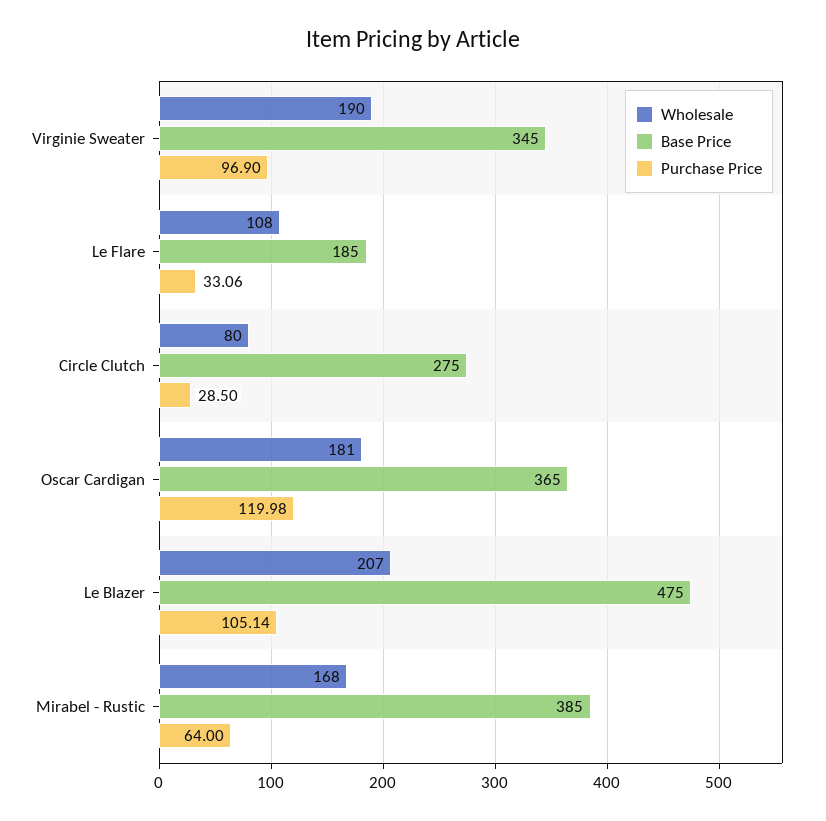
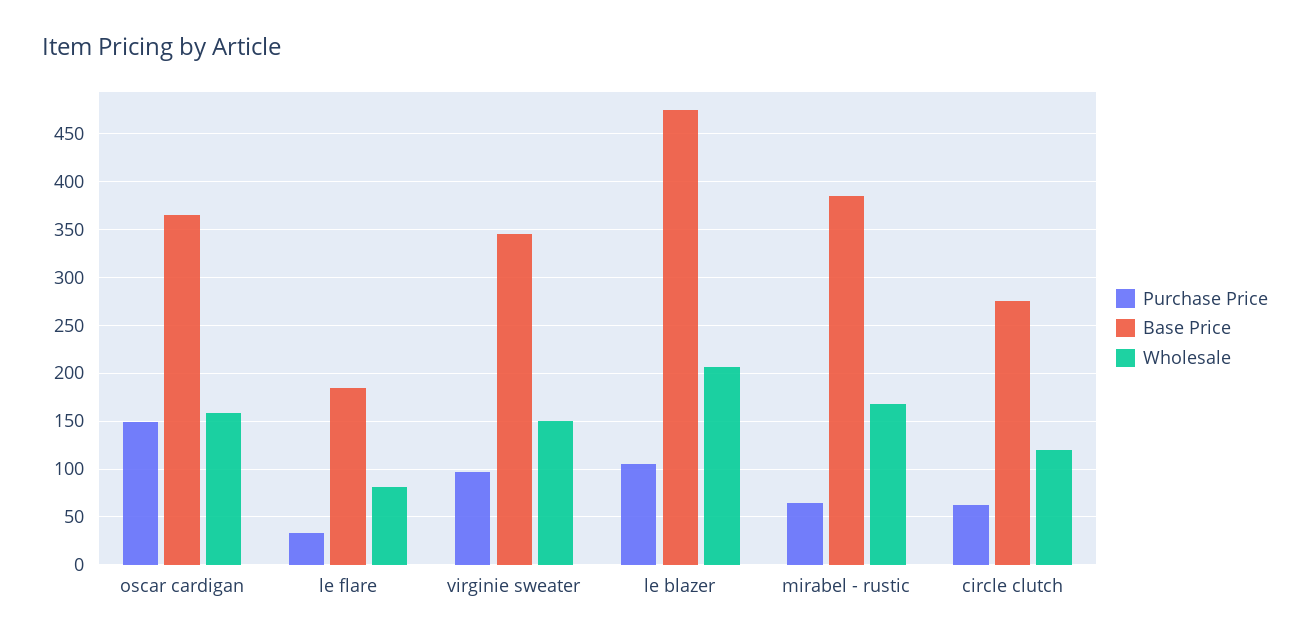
Wholesale, Virginie Sweater: 190 -> 150
Wholesale, Le Flare: 108 -> 80
Wholesale, Circle Clutch: 80 -> 120
Purchase Price, Circle Clutch: 28.5 -> 60
Wholesale, Oscar Cardigan: 181 -> 160
Purchase Price, Oscar Cardigan: 119.98 -> 150

